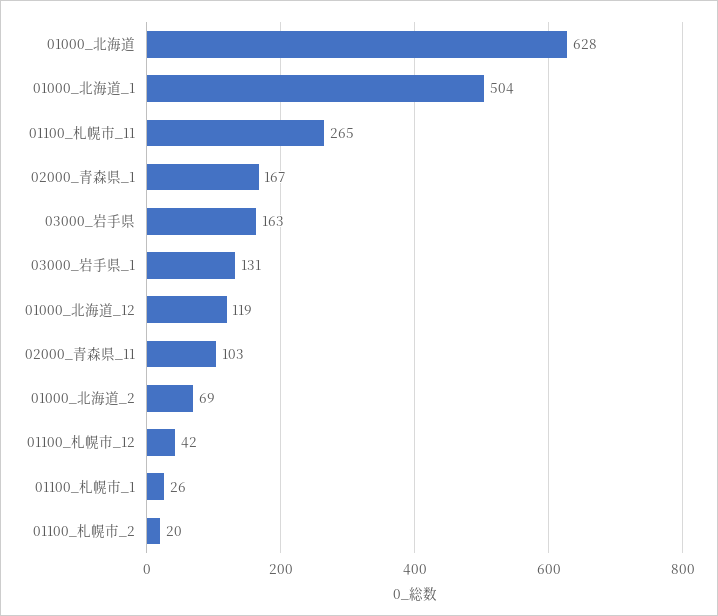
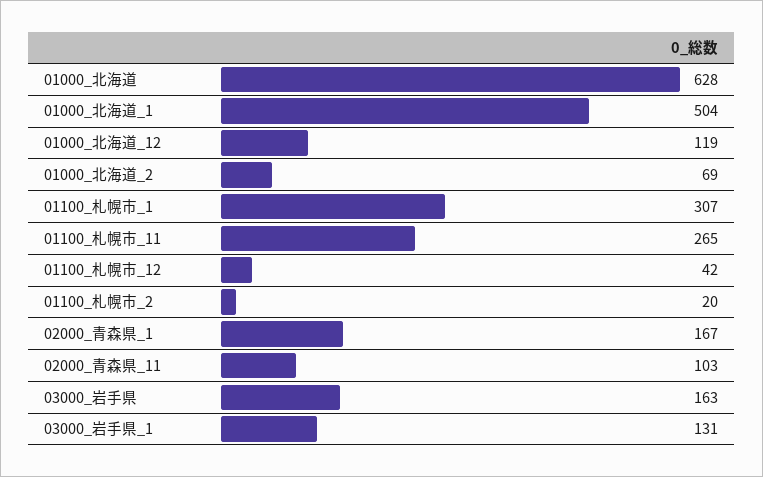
01100_札幌市_1: 26 -> 307

